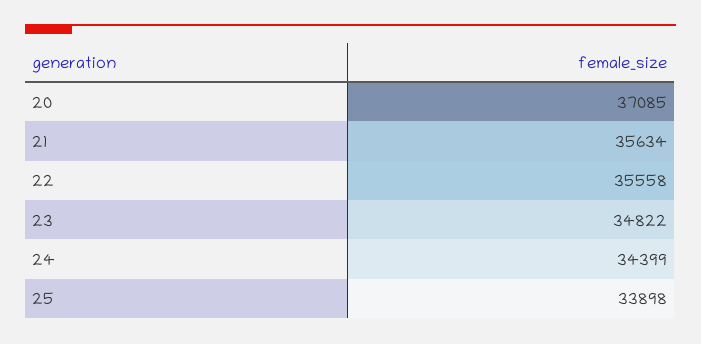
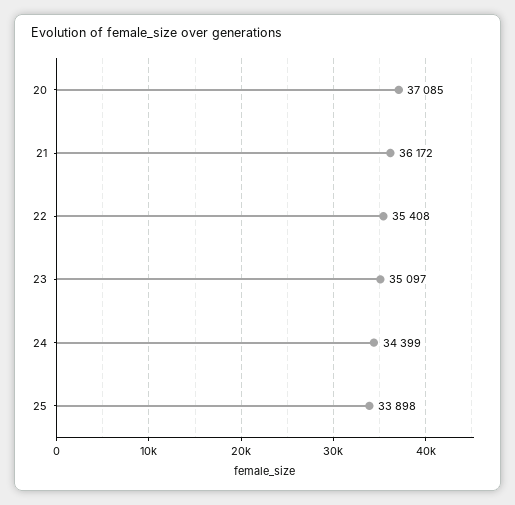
21: 35634 -> 36172
22: 35558 -> 35408
23: 34822 -> 35097

